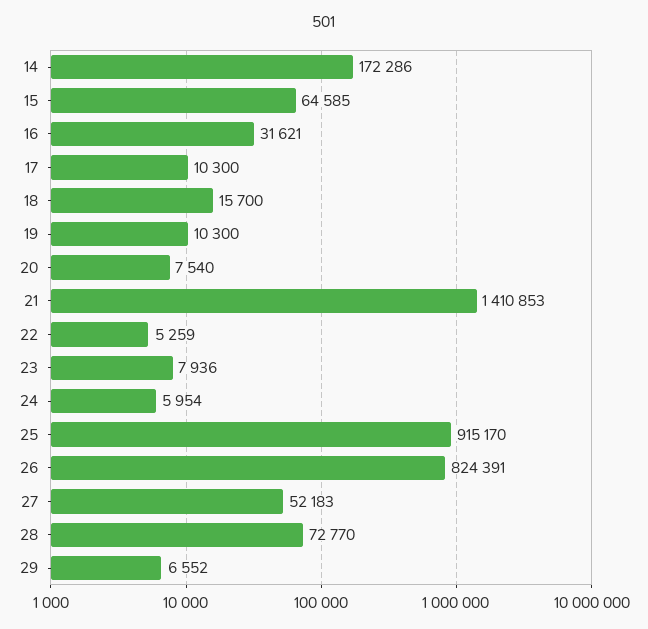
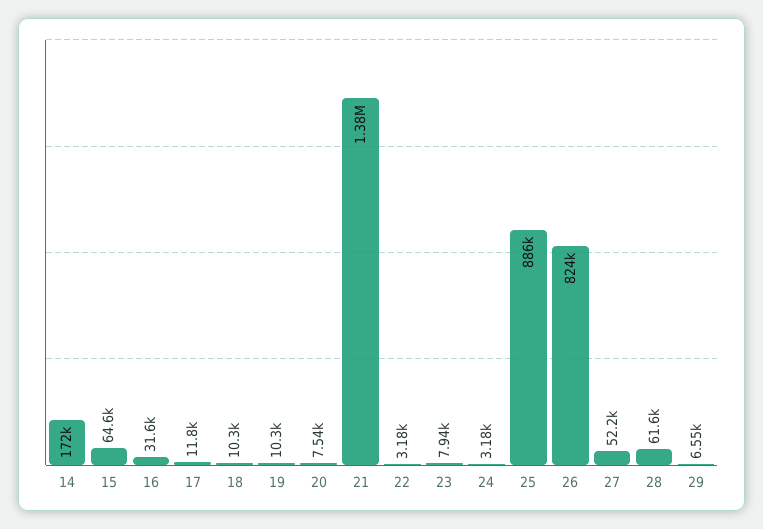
17: 10300 -> 11800
18: 15700 -> 10300
21: 1410853 -> 1380000
22: 5259 -> 3180
24: 5954 -> 3180
25: 915170 -> 886000
28: 72770 -> 61600

